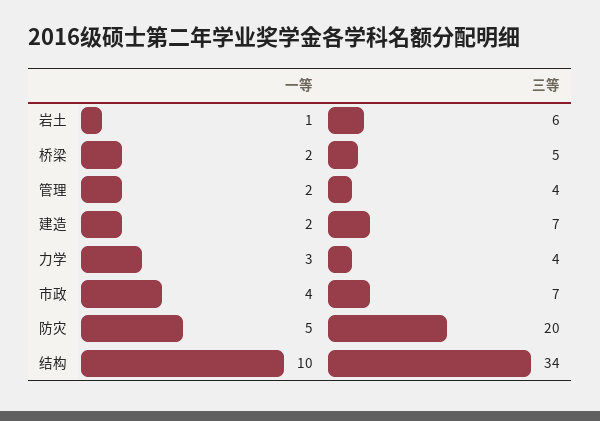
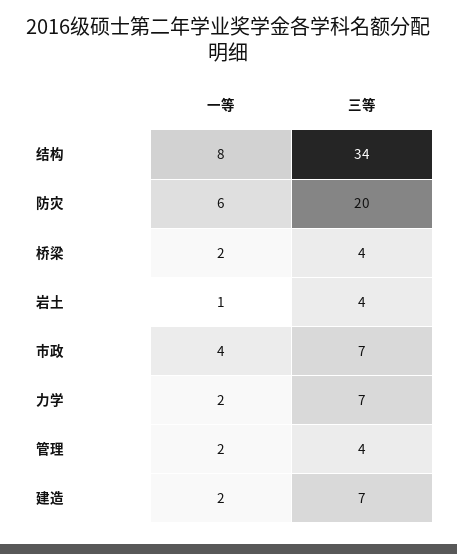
三等, 岩土: 6 -> 4
三等, 桥梁: 5 -> 4
一等, 力学: 3 -> 2
三等, 力学: 4 -> 7
一等, 防灾: 5 -> 6
一等, 结构: 10 -> 8

